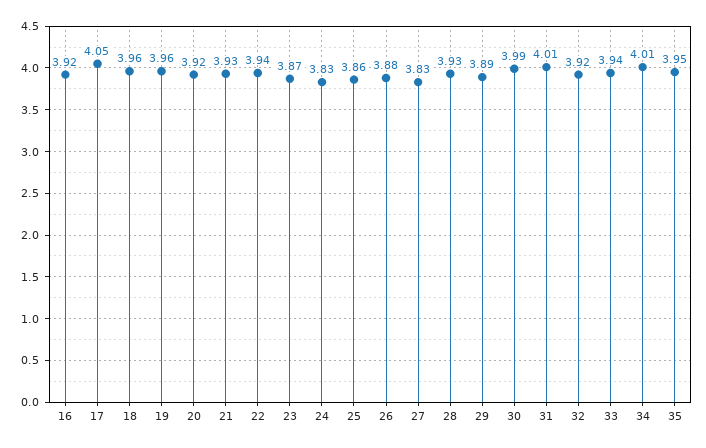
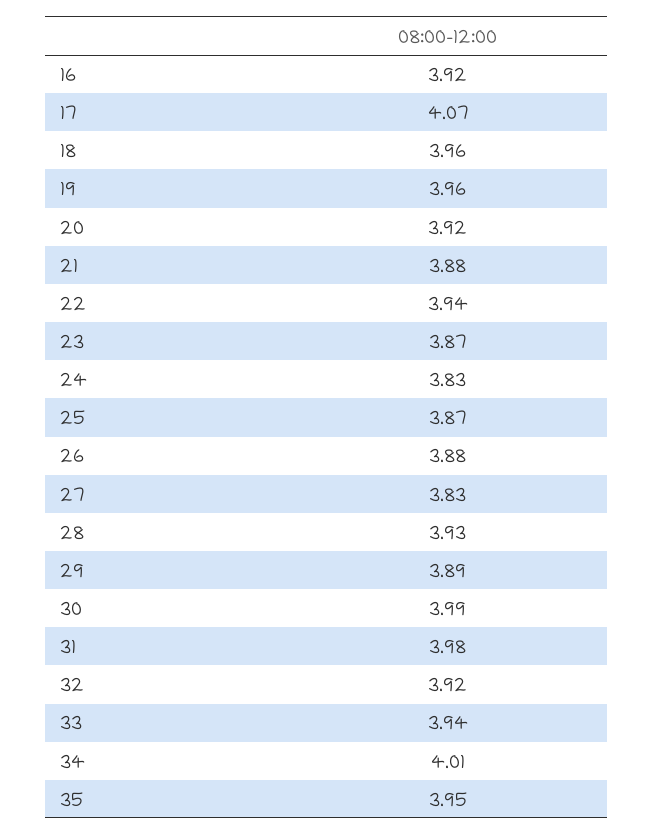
17: 4.05 -> 4.07
21: 3.93 -> 3.88
25: 3.86 -> 3.87
31: 4.01 -> 3.98

